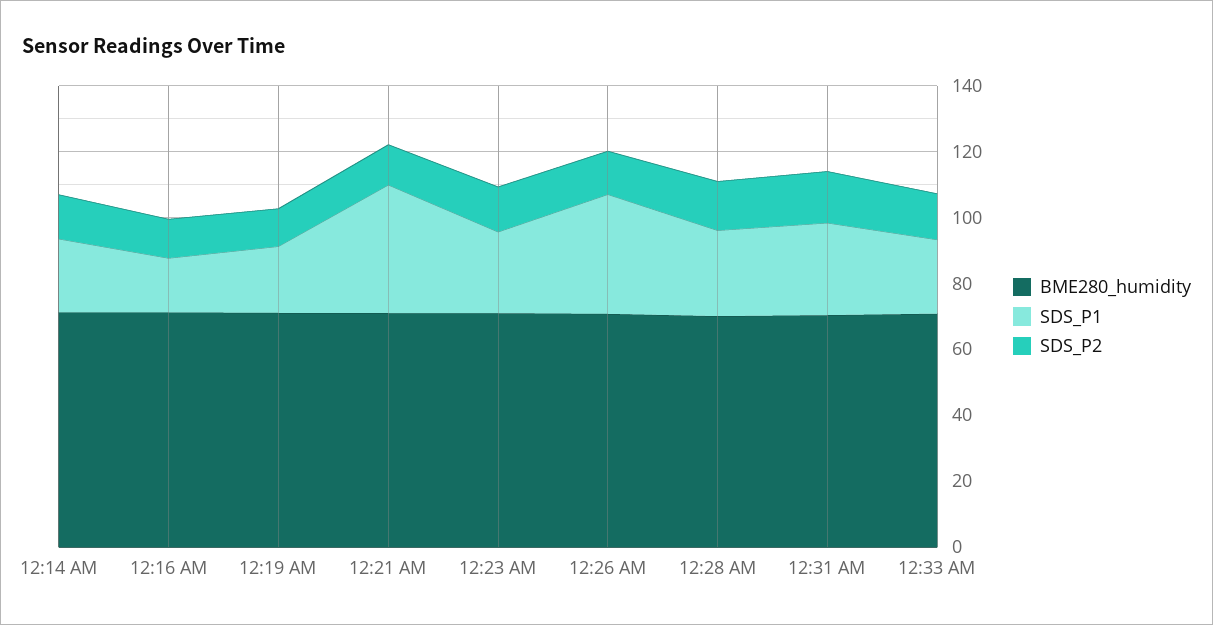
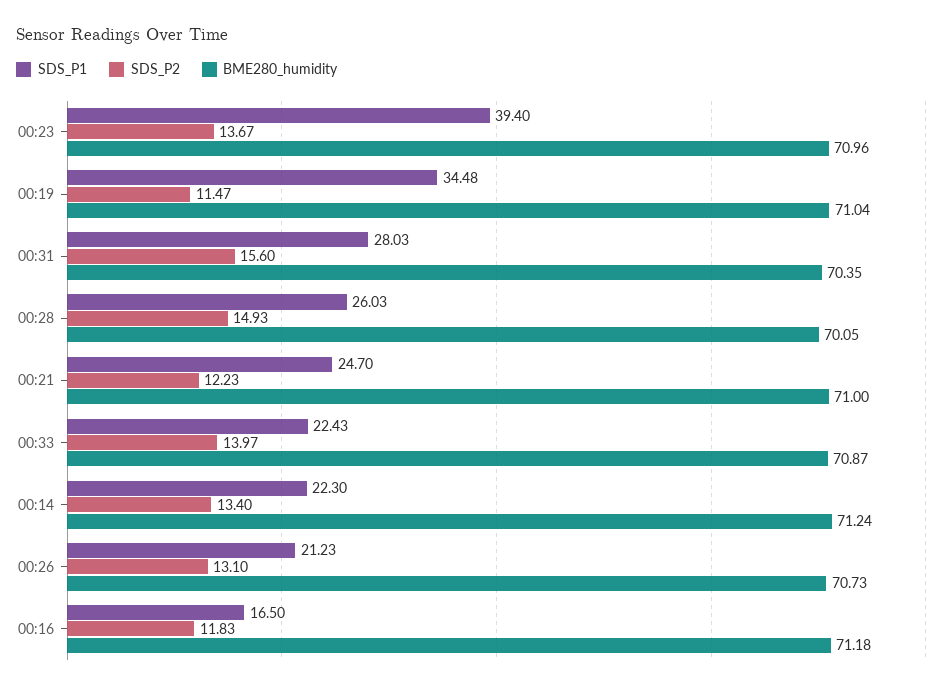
SDS_P1, 12:19 AM: 20 -> 34.48
SDS_P1, 12:21 AM: 40 -> 24.7
SDS_P1, 12:23 AM: 25 -> 39.4
SDS_P1, 12:26 AM: 35 -> 21.23

